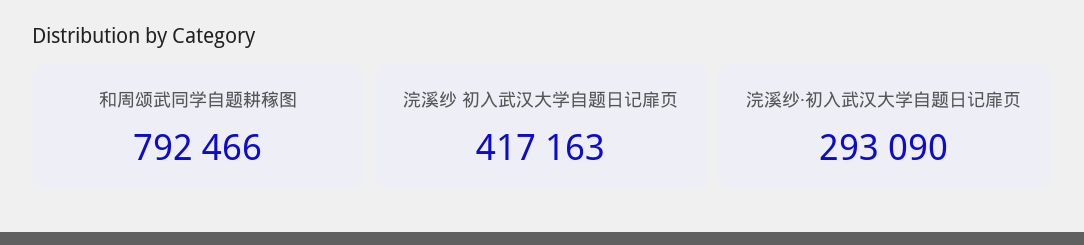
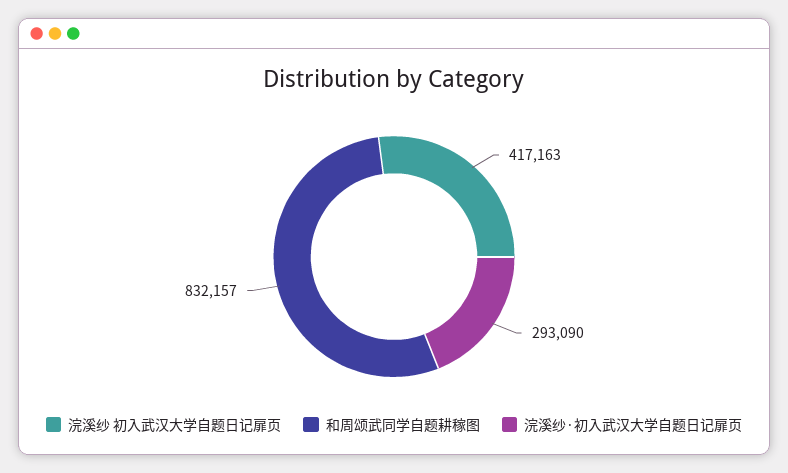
和周颂武同学自题耕稼图: 792466 -> 832157

